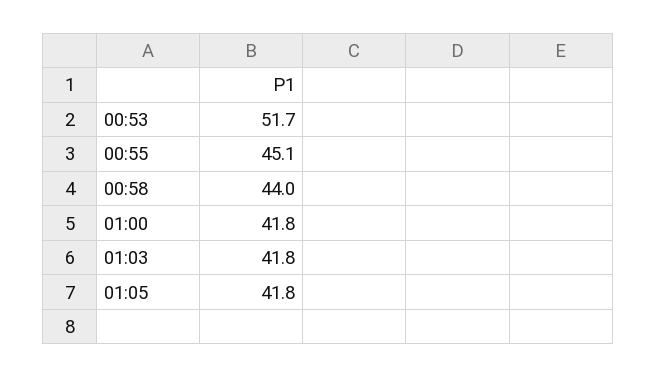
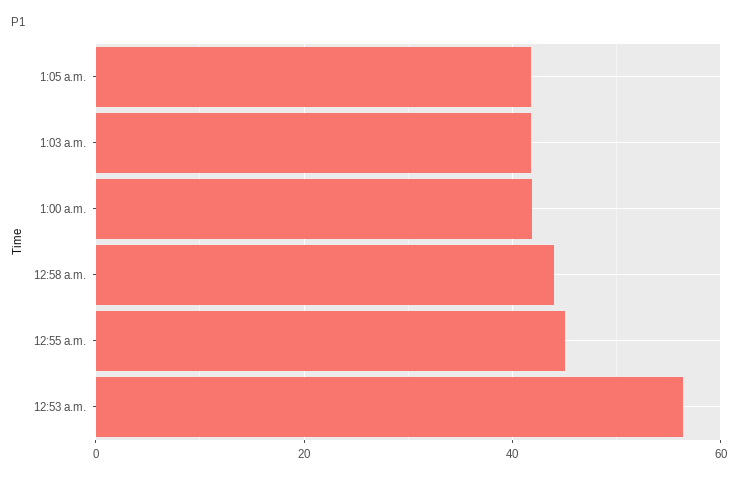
00:53: 51.7 -> 56

